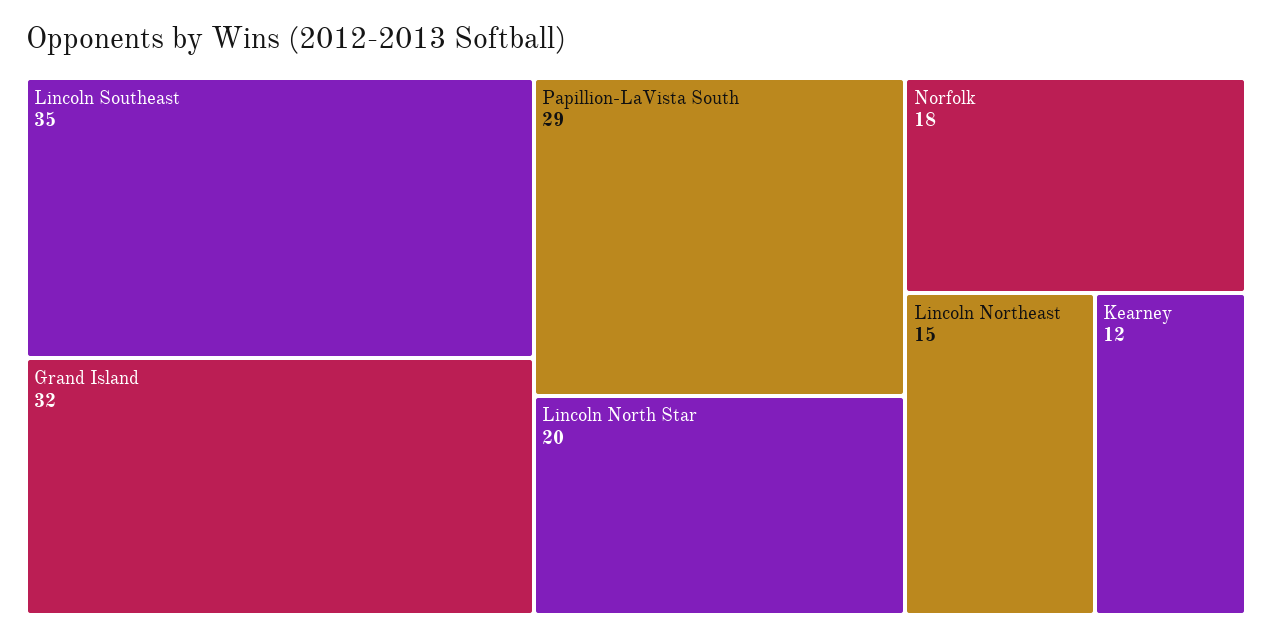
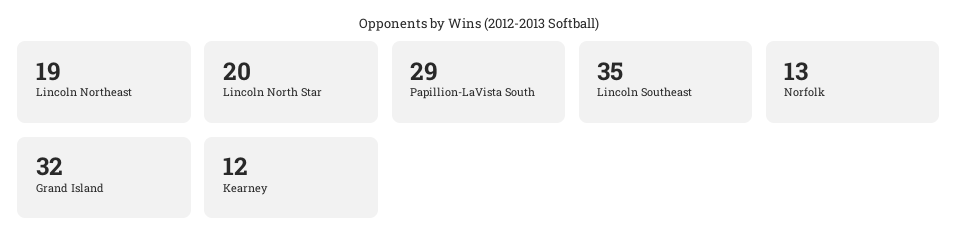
Norfolk: 18 -> 13
Lincoln Northeast: 15 -> 19

